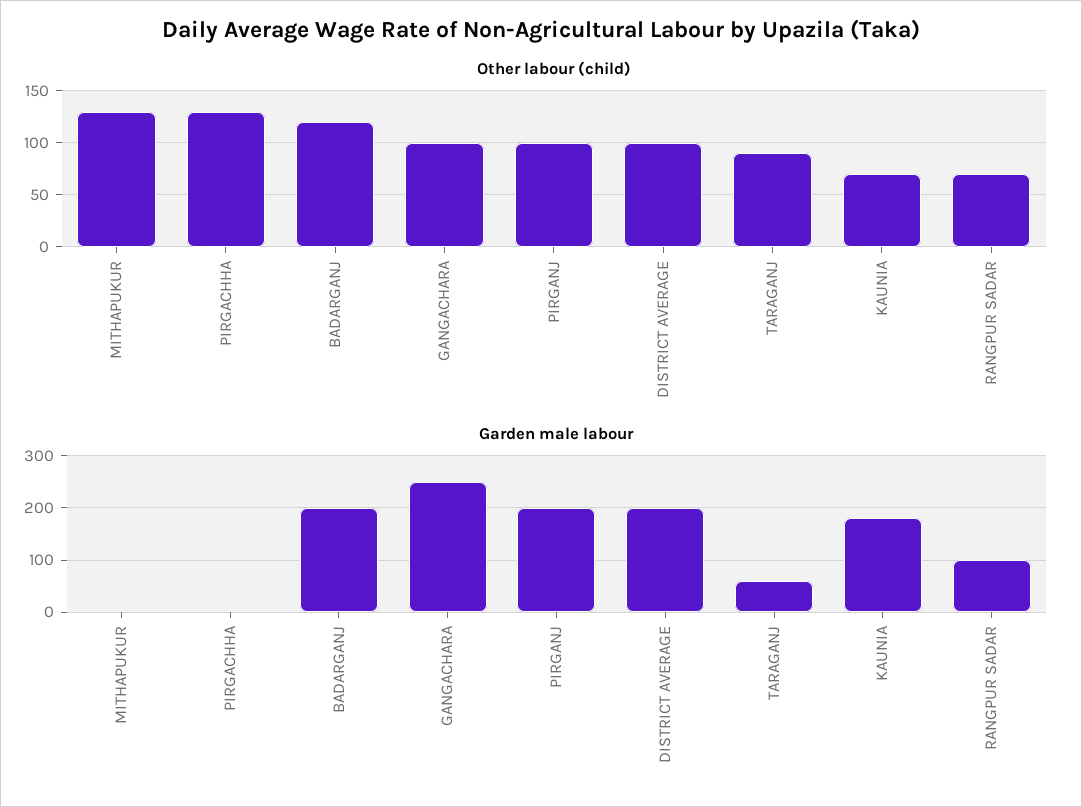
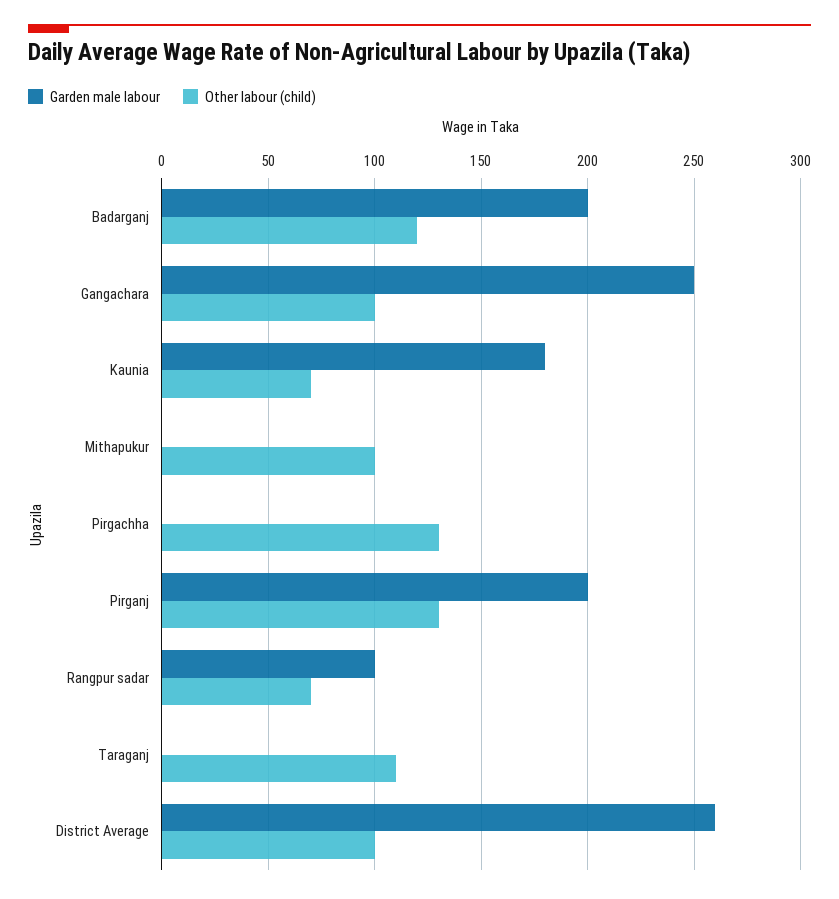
Other labour (child), MITHAPUKUR: 130 -> 100
Other labour (child), PIRGANJ: 100 -> 130
Other labour (child), TARAGANJ: 90 -> 110
Garden male labour, DISTRICT AVERAGE: 200 -> 260
Garden male labour, TARAGANJ: 60 -> 0

